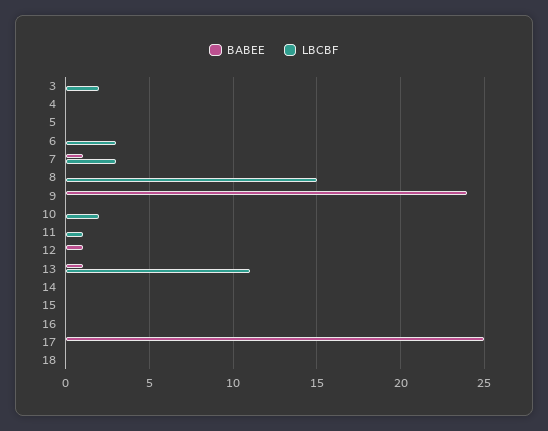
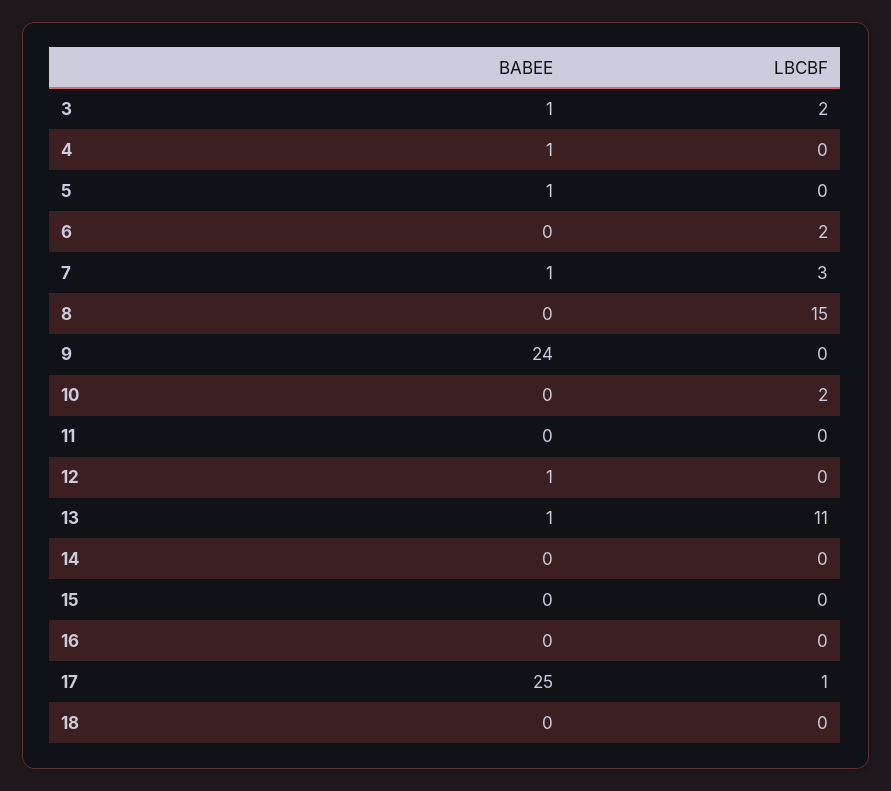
BABEE, 3: 0 -> 1
BABEE, 4: 0 -> 1
BABEE, 5: 0 -> 1
LBCBF, 6: 3 -> 2
LBCBF, 11: 1 -> 0
LBCBF, 17: 0 -> 1

